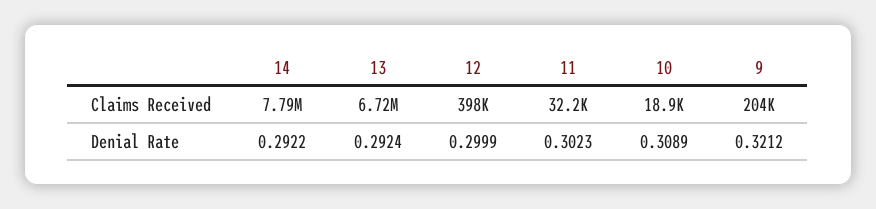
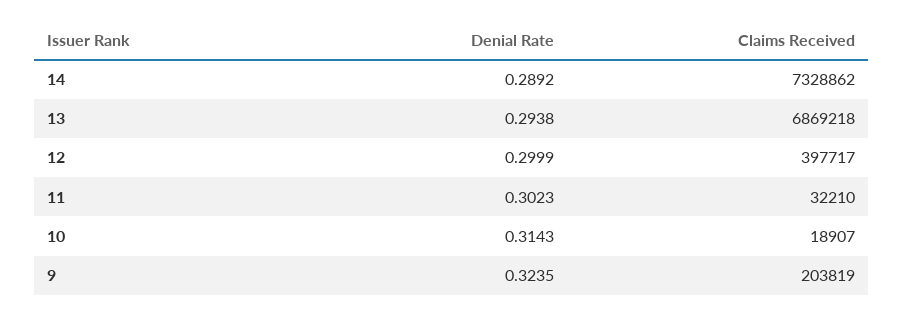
14, Claims Received: 7790000 -> 7328862
13, Claims Received: 6720000 -> 6869218
14, Denial Rate: 0.2922 -> 0.2892
13, Denial Rate: 0.2924 -> 0.2938
10, Denial Rate: 0.3089 -> 0.3143
9, Denial Rate: 0.3212 -> 0.3235

